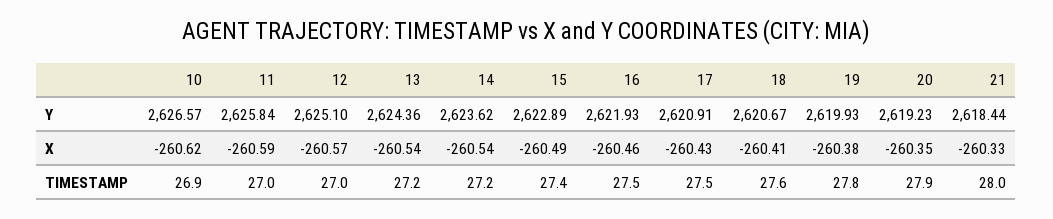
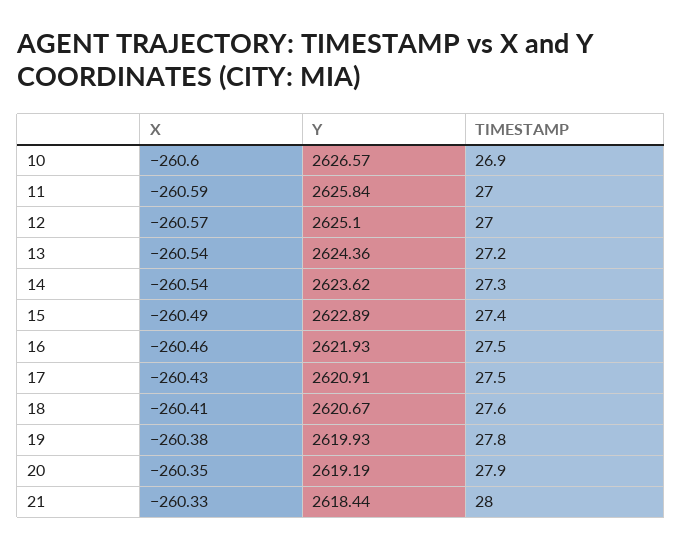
20, Y: 2619.23 -> 2619.19
10, X: -260.62 -> -260.6
14, TIMESTAMP: 27.2 -> 27.3

